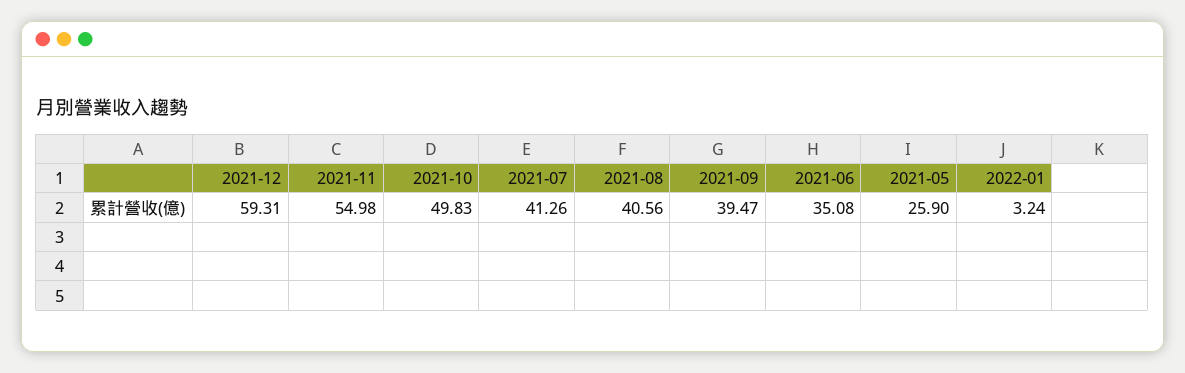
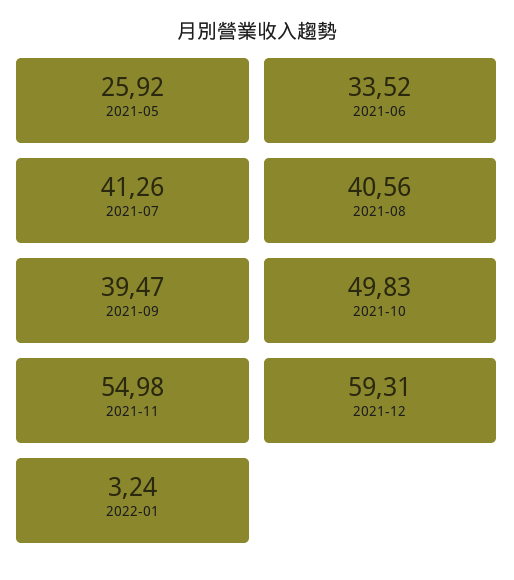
2021-06: 35.08 -> 33.52
2021-05: 25.9 -> 25.92

